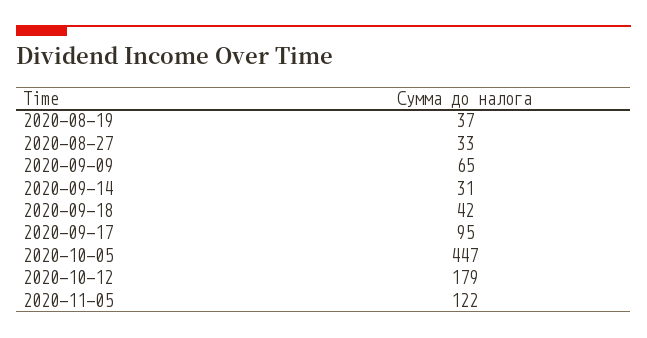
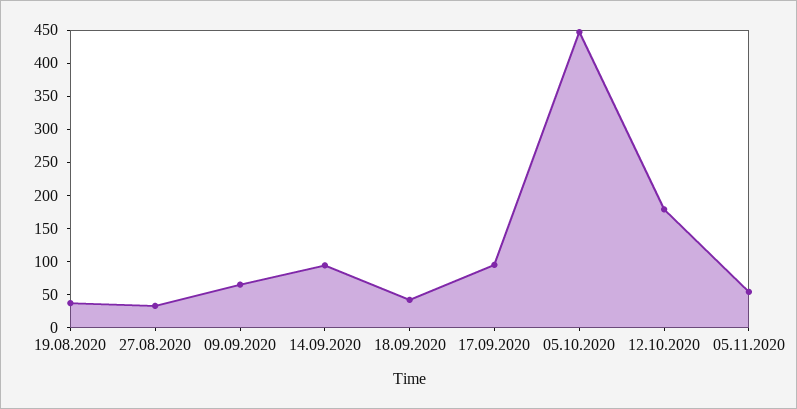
2020-09-14: 31 -> 100
2020-11-05: 122 -> 50

